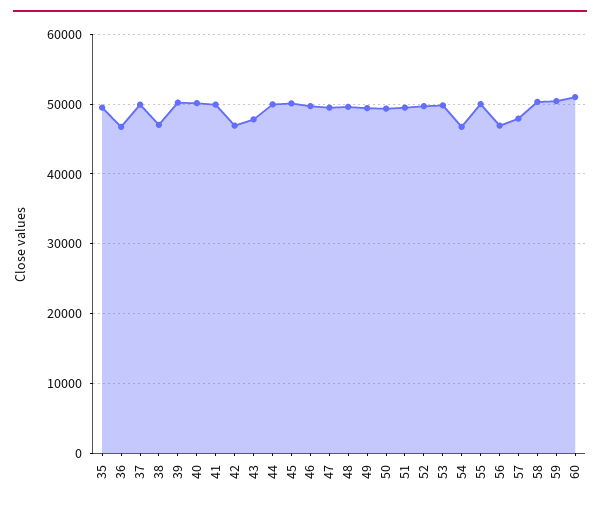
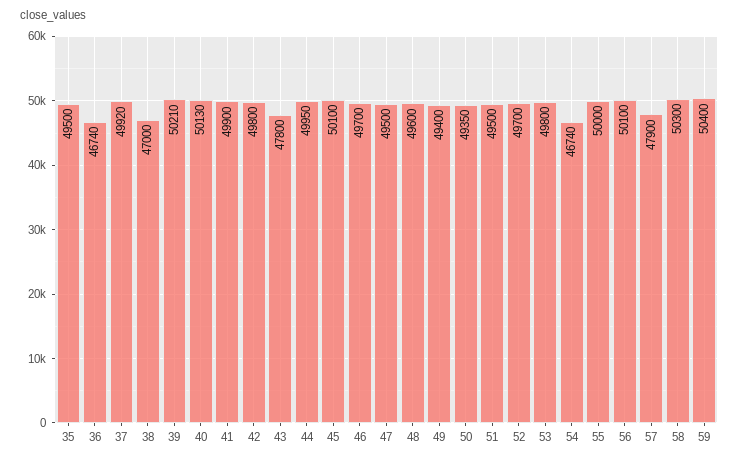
42: 47000 -> 49800
56: 47000 -> 50100
60: 51000 -> none

